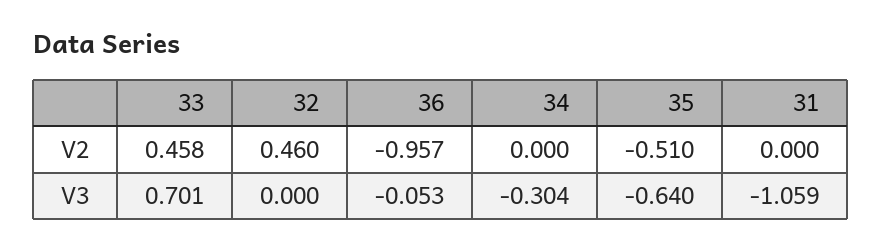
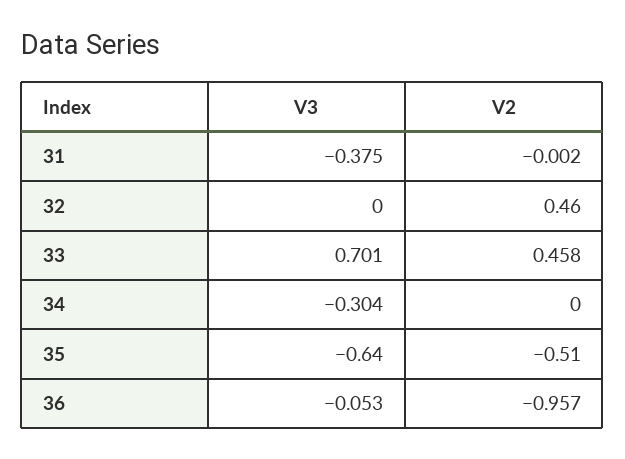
31, V2: 0 -> -0.002
31, V3: -1.059 -> -0.375

